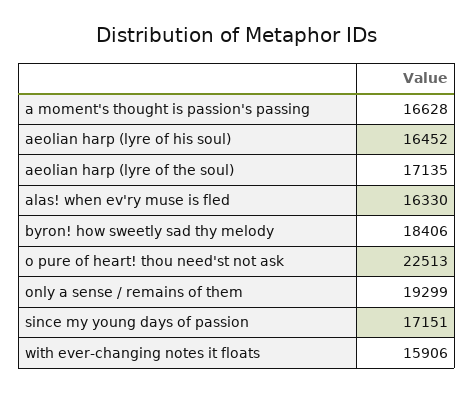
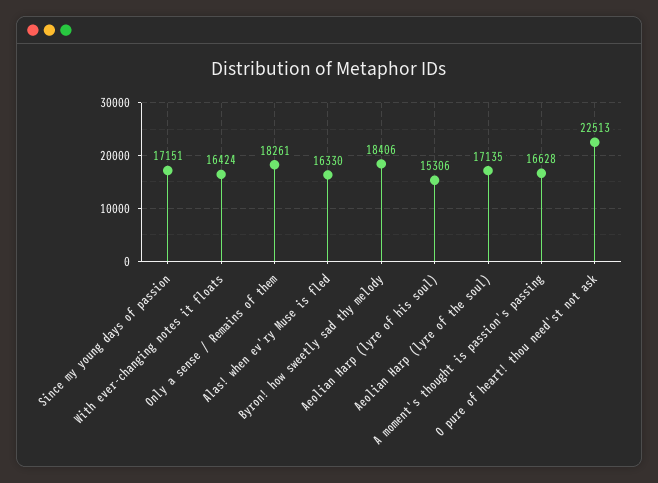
aeolian harp (lyre of his soul): 16452 -> 15306
only a sense / remains of them: 19299 -> 18261
with ever-changing notes it floats: 15906 -> 16424

